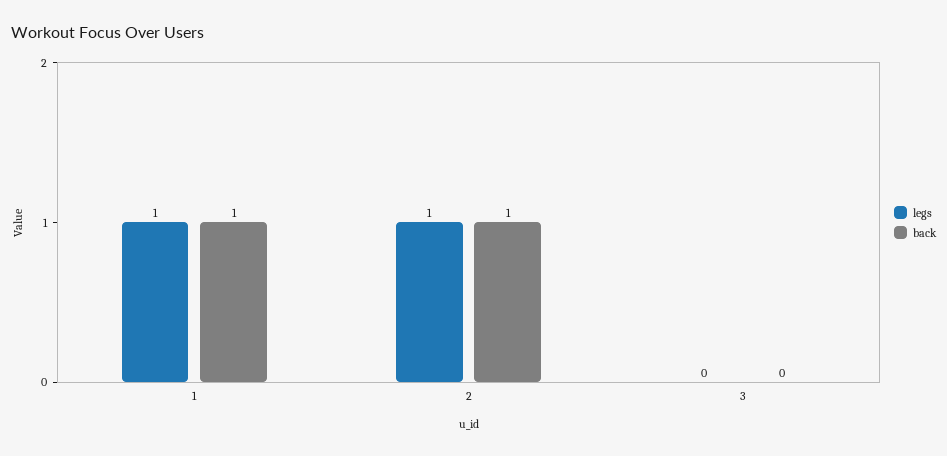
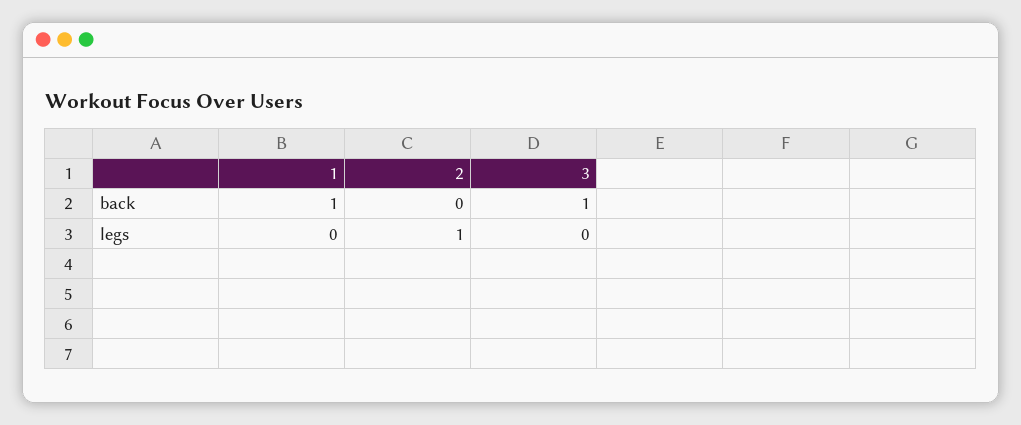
legs, 1: 1 -> 0
back, 2: 1 -> 0
back, 3: 0 -> 1

